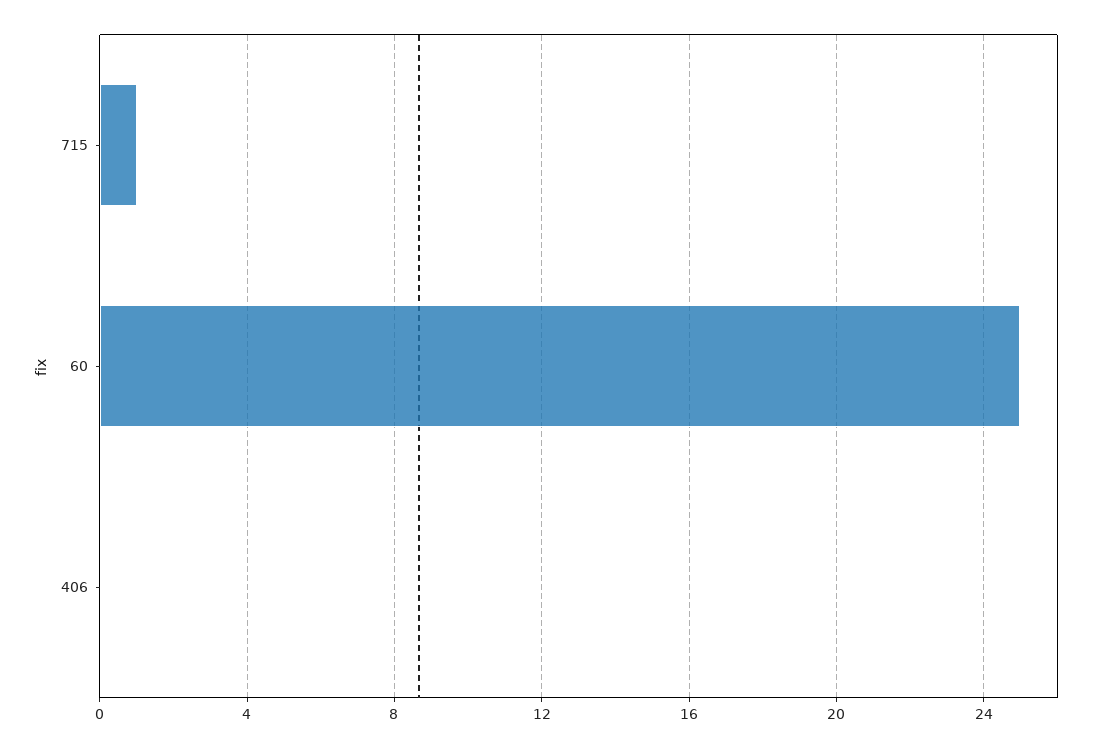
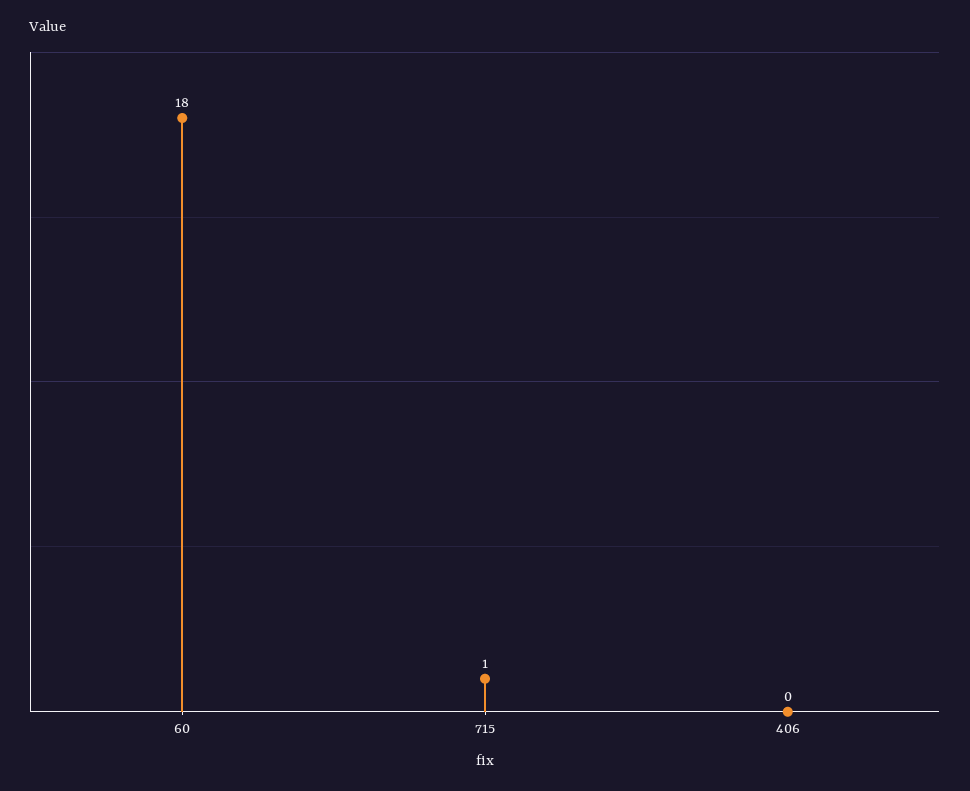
60: 25 -> 18

